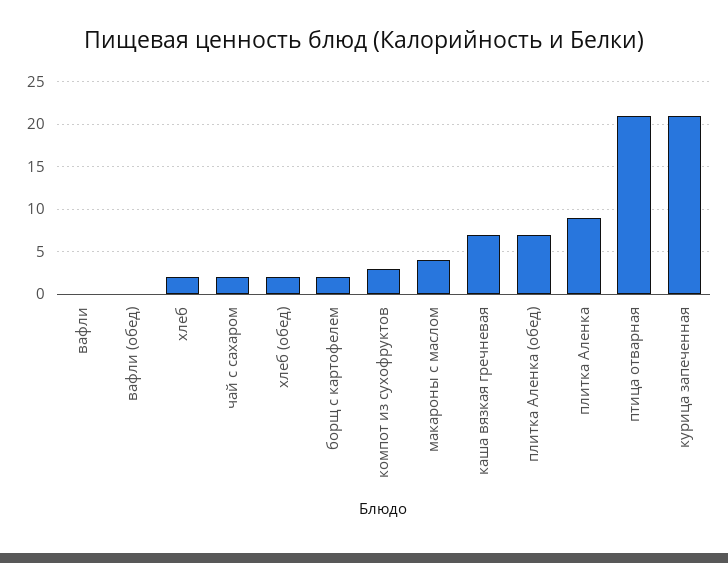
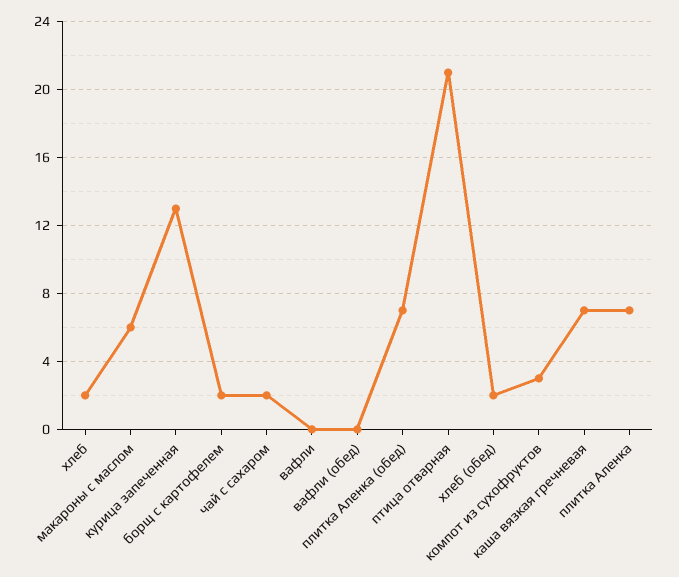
макароны с маслом: 4 -> 6
плитка Аленка: 9 -> 7
курица запеченная: 21 -> 13

